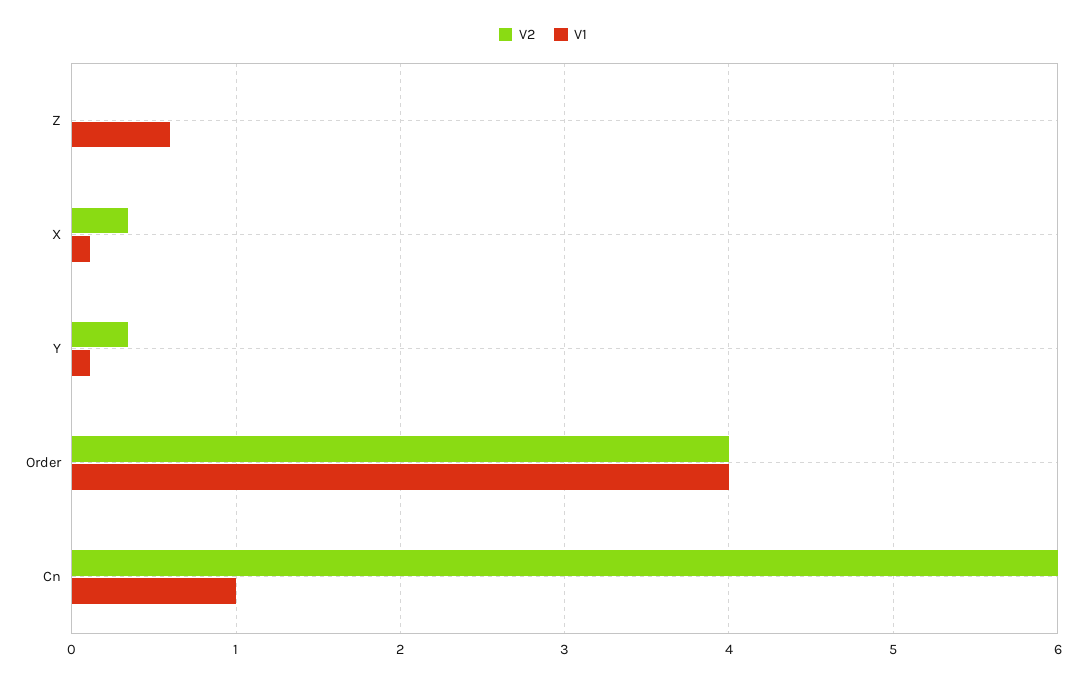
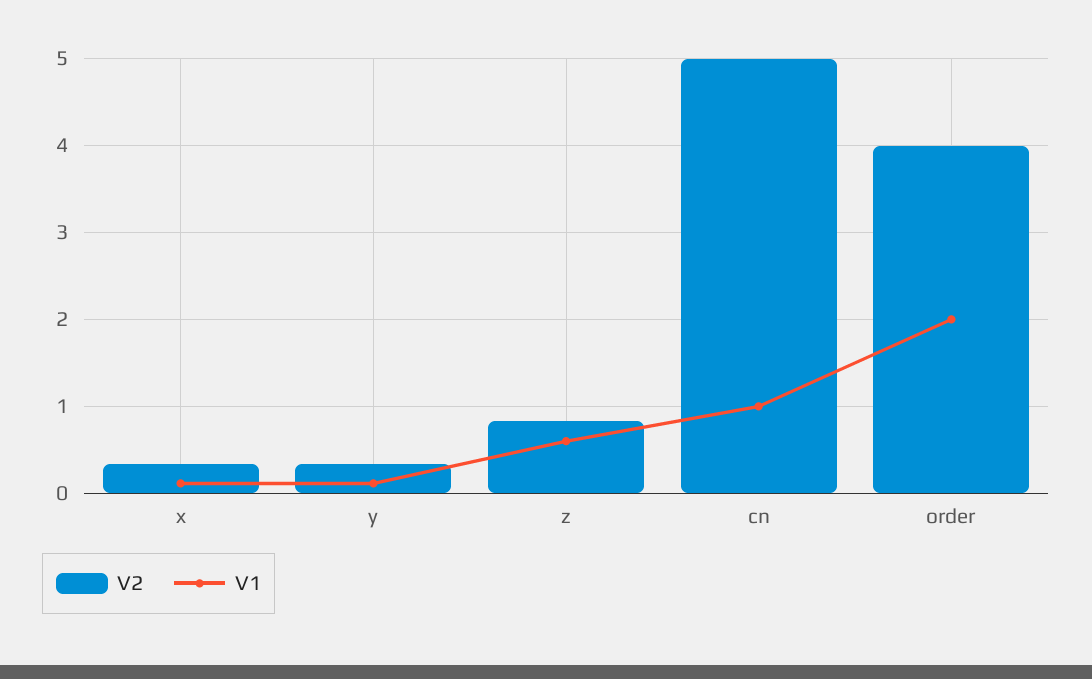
V2, Z: 0 -> 0.8
V1, Order: 4 -> 2
V2, Cn: 6 -> 5

